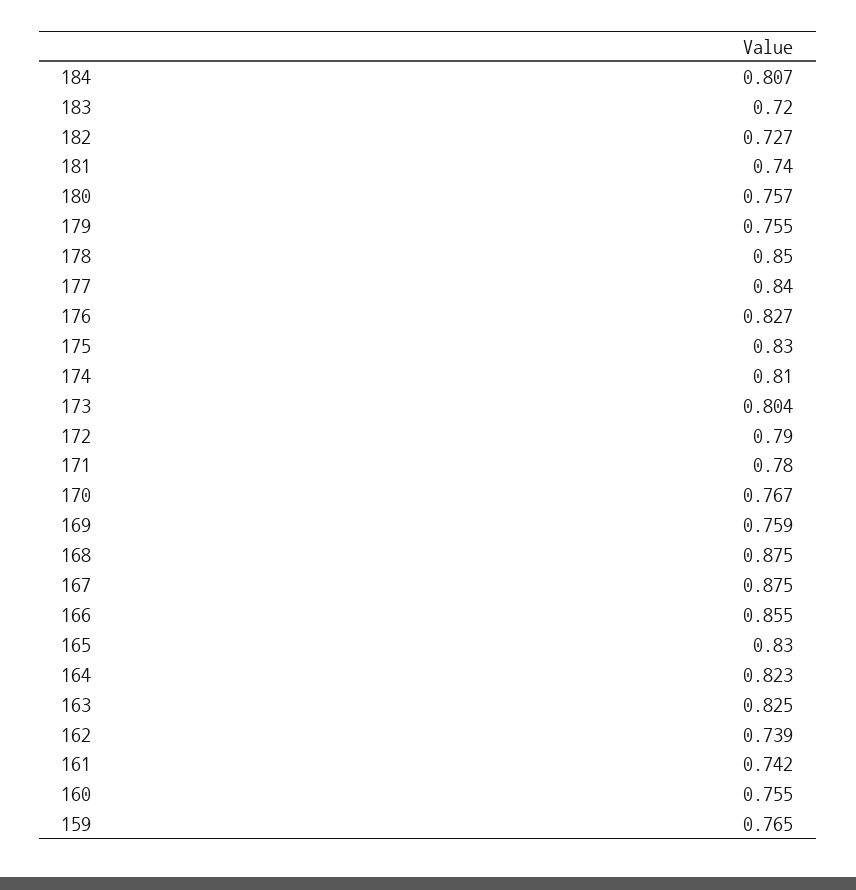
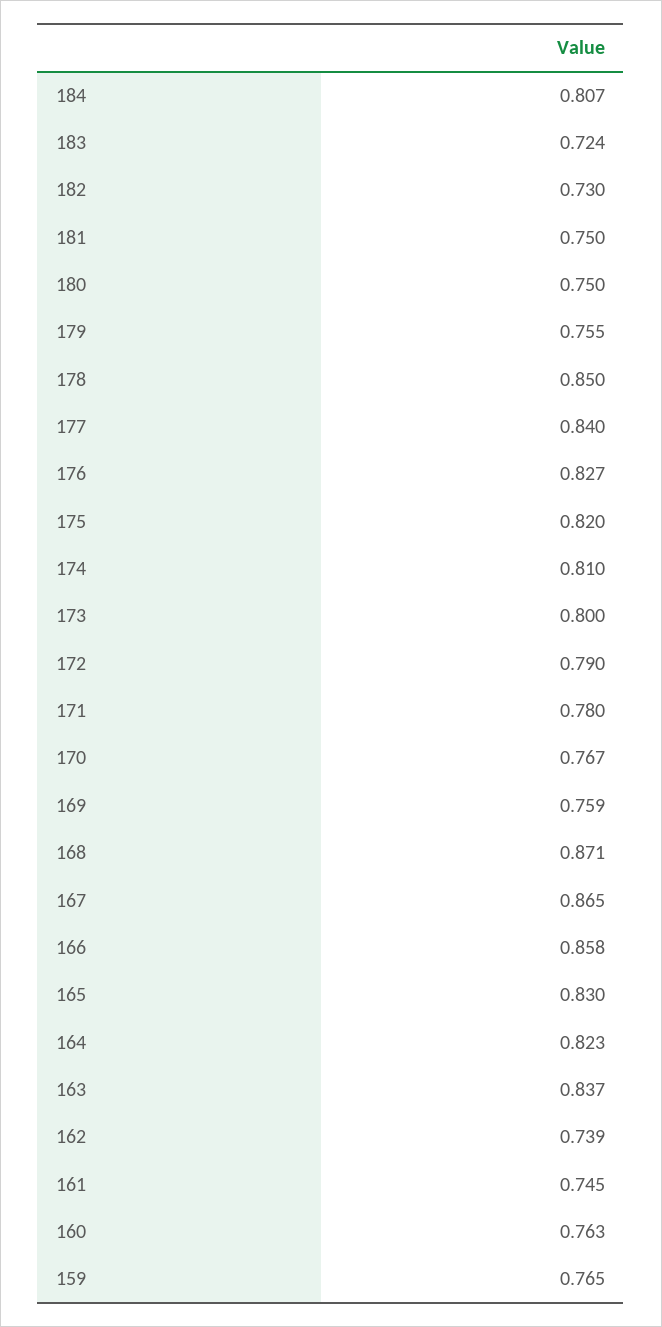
183: 0.72 -> 0.724
182: 0.727 -> 0.73
181: 0.74 -> 0.75
180: 0.757 -> 0.75
175: 0.83 -> 0.82
173: 0.804 -> 0.8
168: 0.875 -> 0.871
167: 0.875 -> 0.865
166: 0.855 -> 0.858
163: 0.825 -> 0.837
161: 0.742 -> 0.745
160: 0.755 -> 0.763

